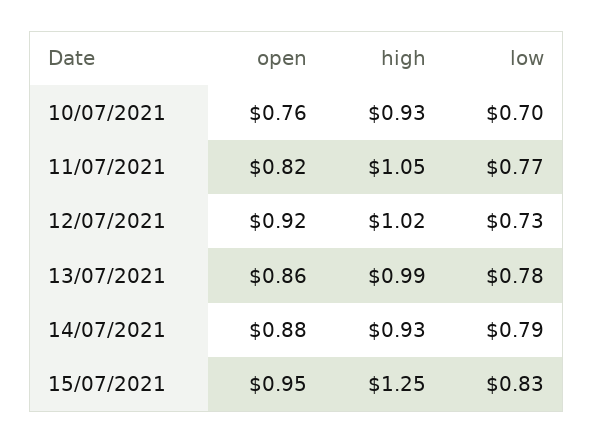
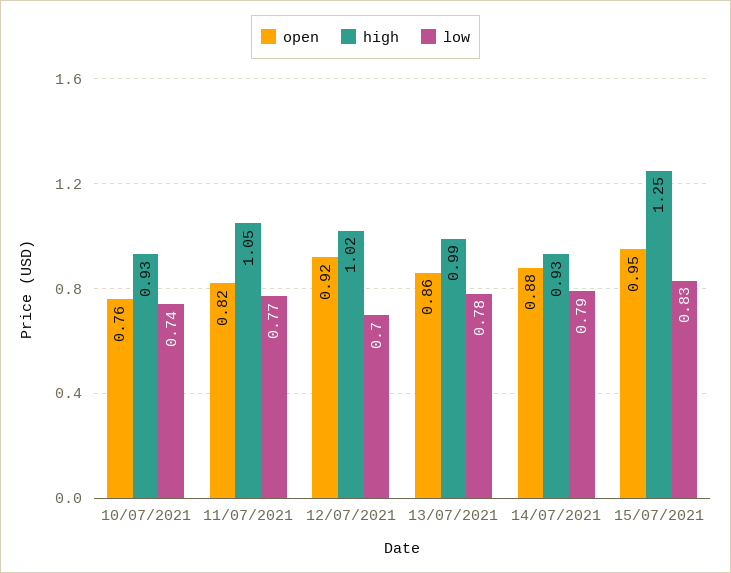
low, 10/07/2021: 0.7 -> 0.74
low, 12/07/2021: 0.73 -> 0.7

